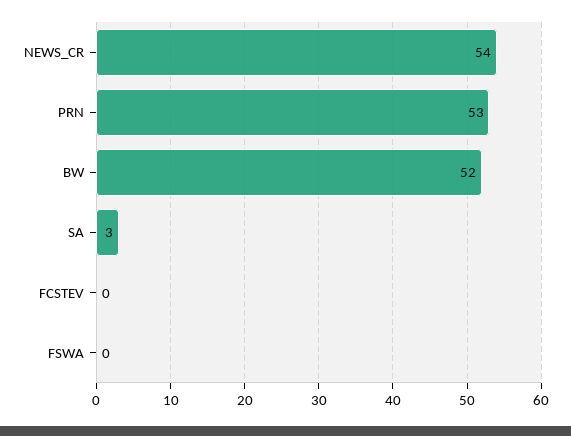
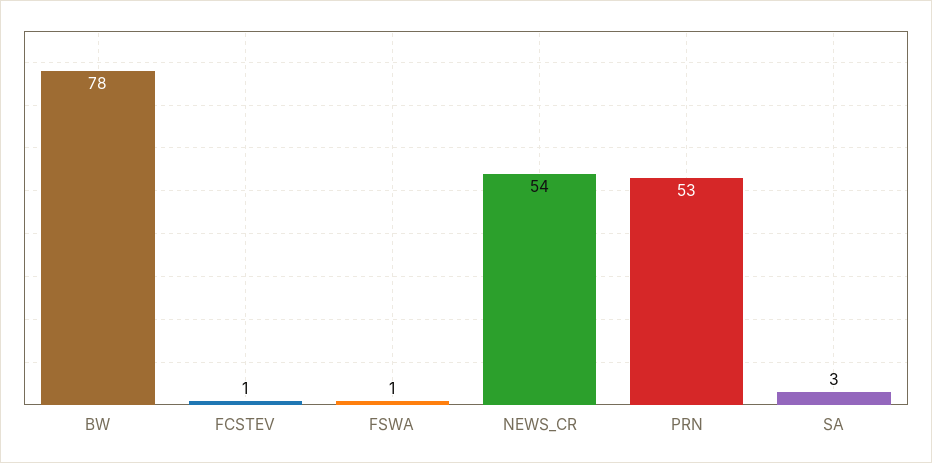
BW: 52 -> 78
FCSTEV: 0 -> 1
FSWA: 0 -> 1

